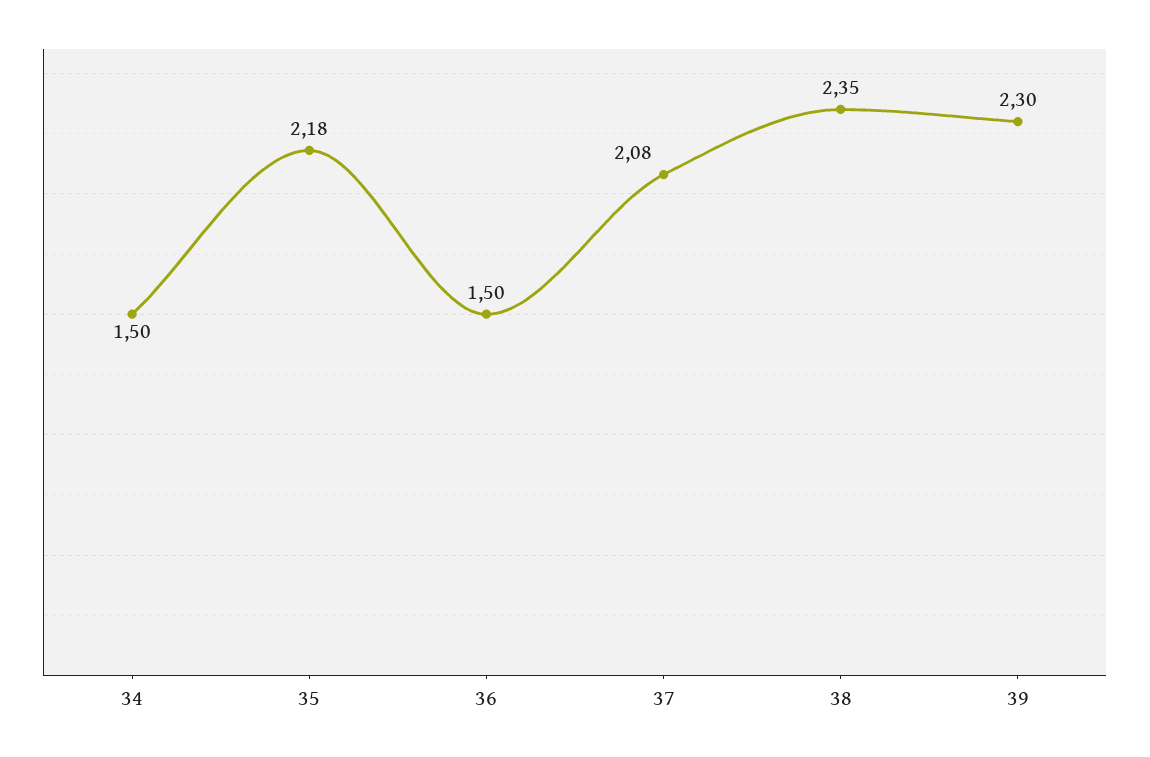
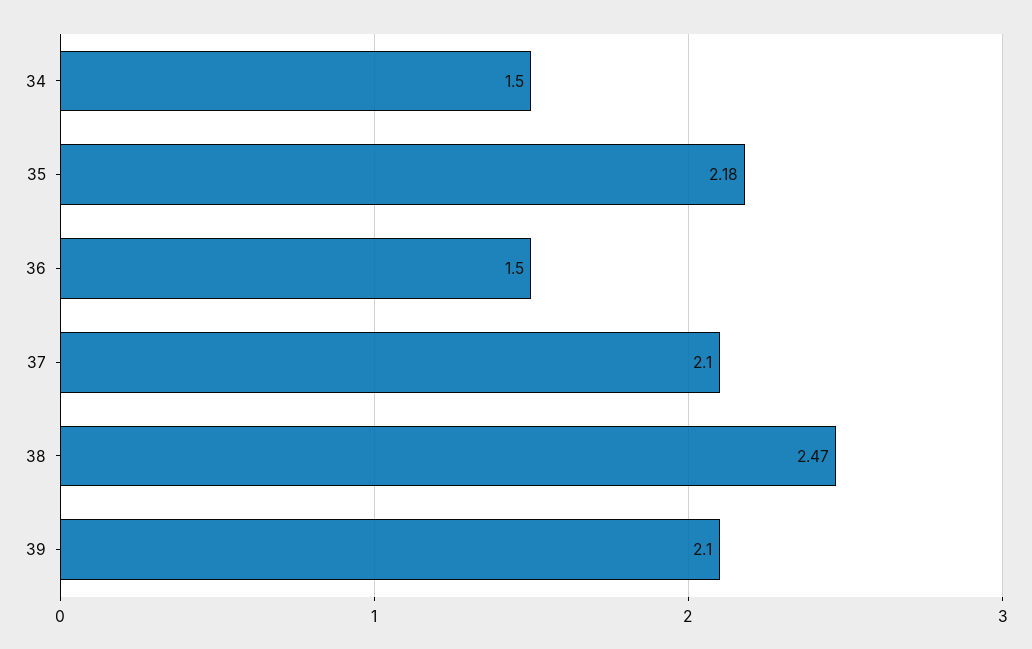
37: 2.08 -> 2.1
38: 2.35 -> 2.47
39: 2.3 -> 2.1

